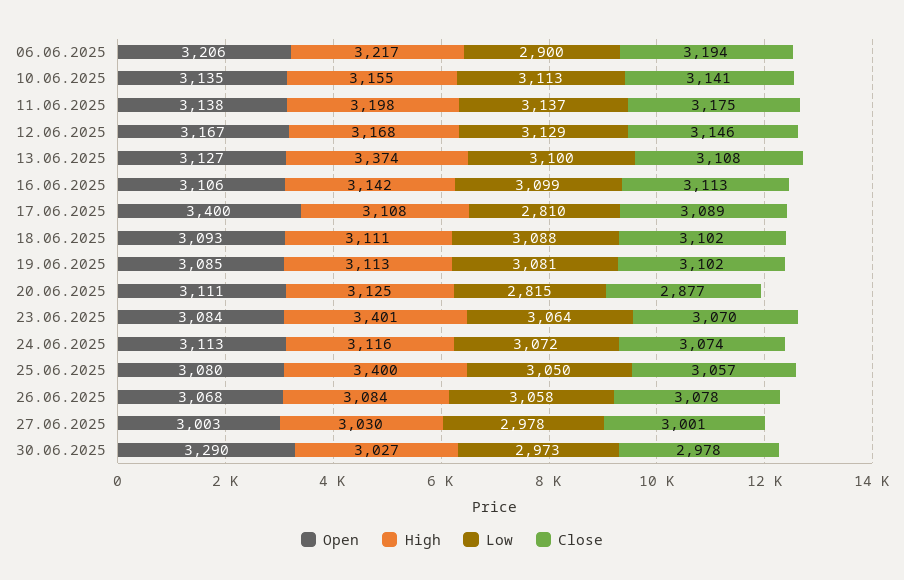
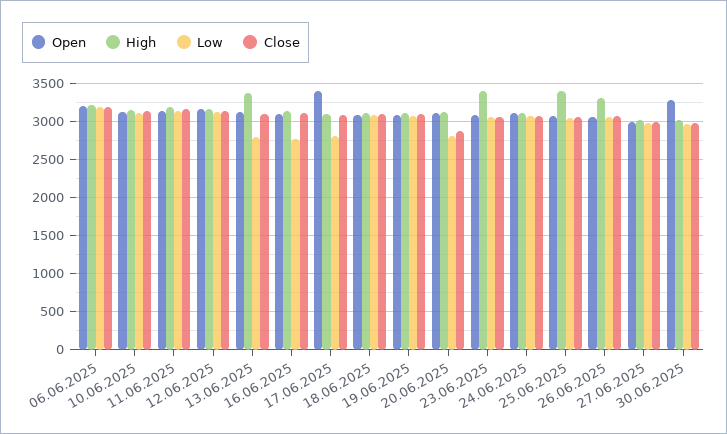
Low, 06.06.2025: 2900 -> 3200
Low, 13.06.2025: 3100 -> 2800
Low, 16.06.2025: 3099 -> 2800
High, 26.06.2025: 3084 -> 3300

